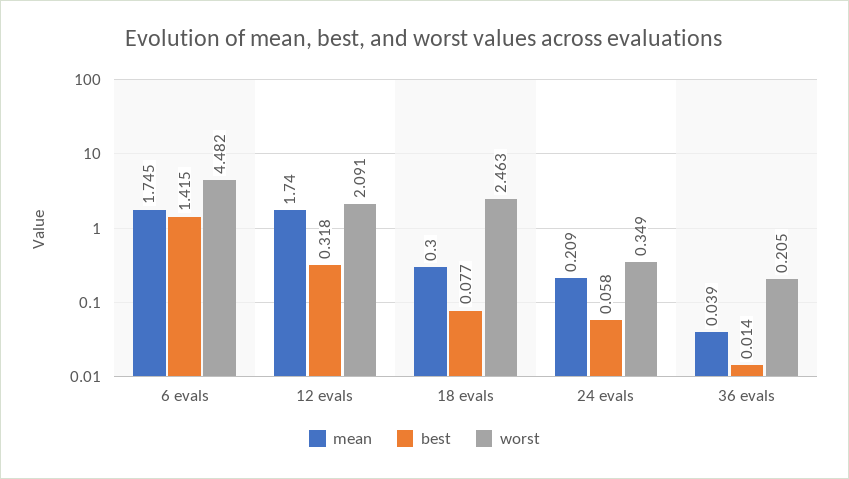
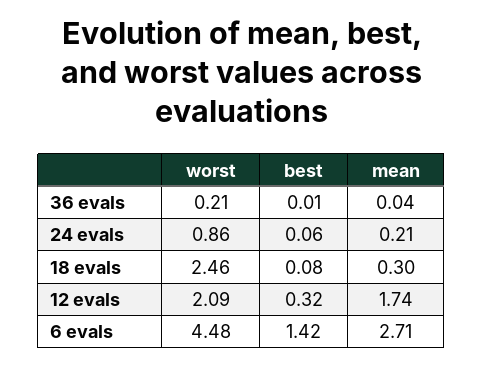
mean, 6 evals: 1.745 -> 2.71
worst, 24 evals: 0.349 -> 0.86

